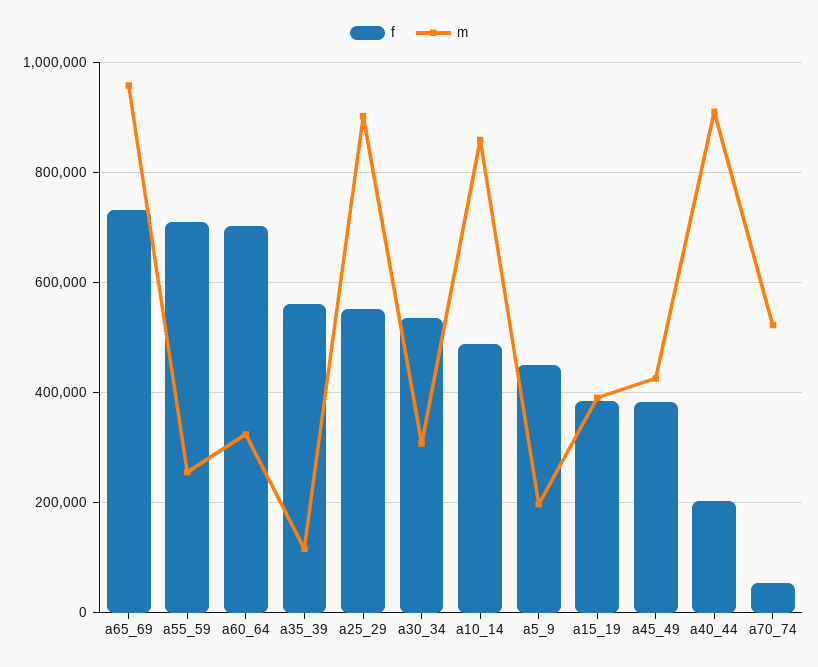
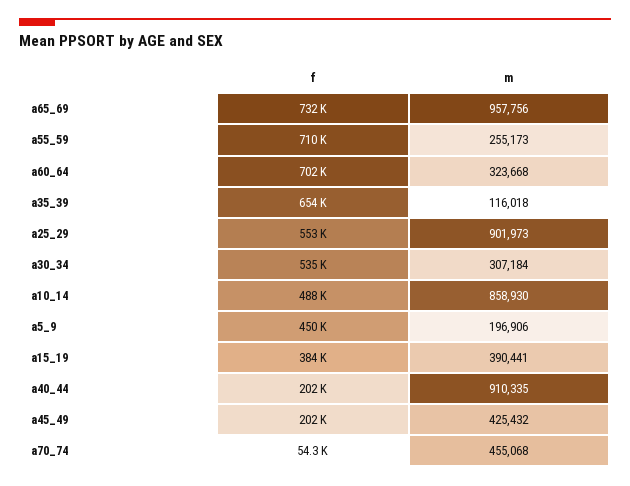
f, a35_39: 560000 -> 654000
f, a45_49: 380000 -> 202000
m, a70_74: 520000 -> 455068

